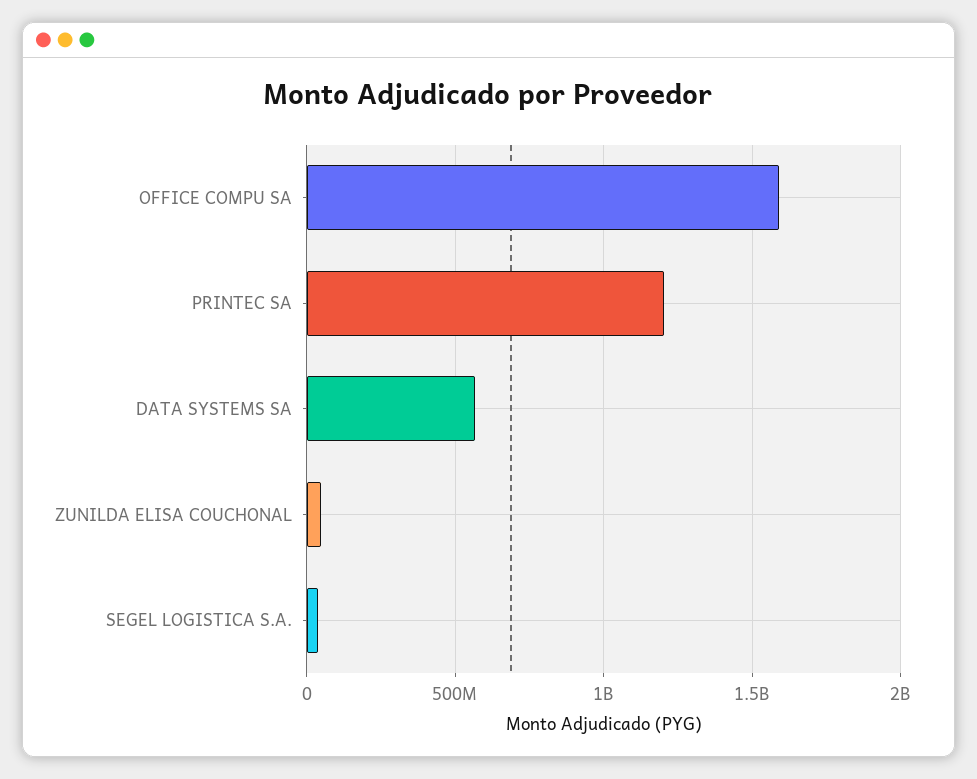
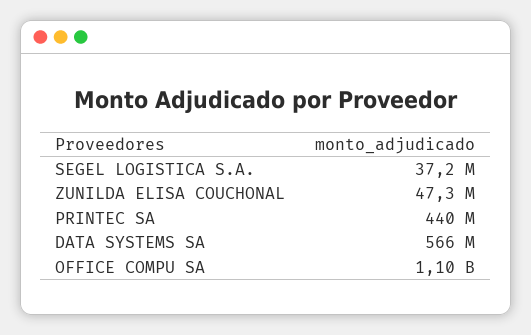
OFFICE COMPU SA: 1600000000 -> 1100000000
PRINTEC SA: 1200000000 -> 440000000

